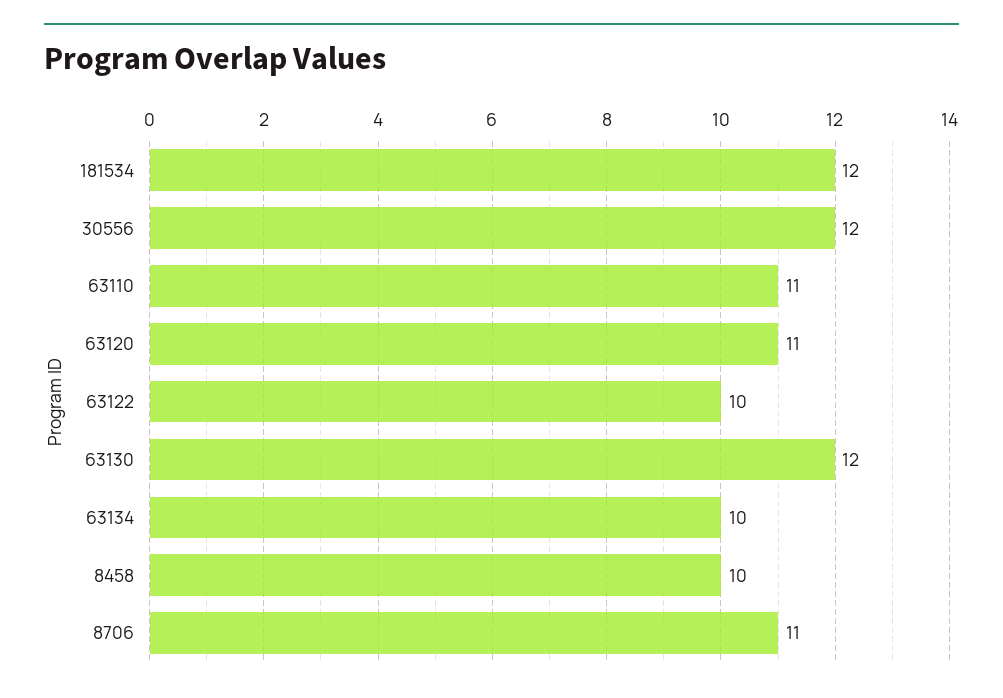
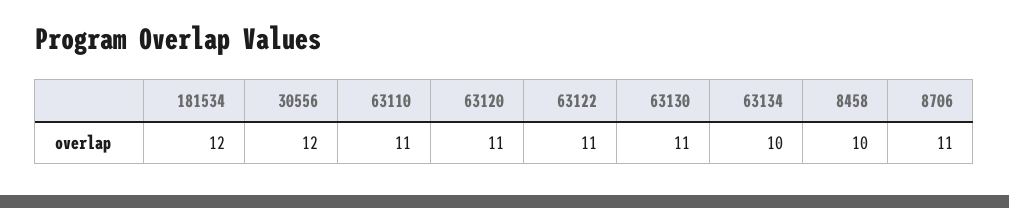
63122: 10 -> 11
63130: 12 -> 11

